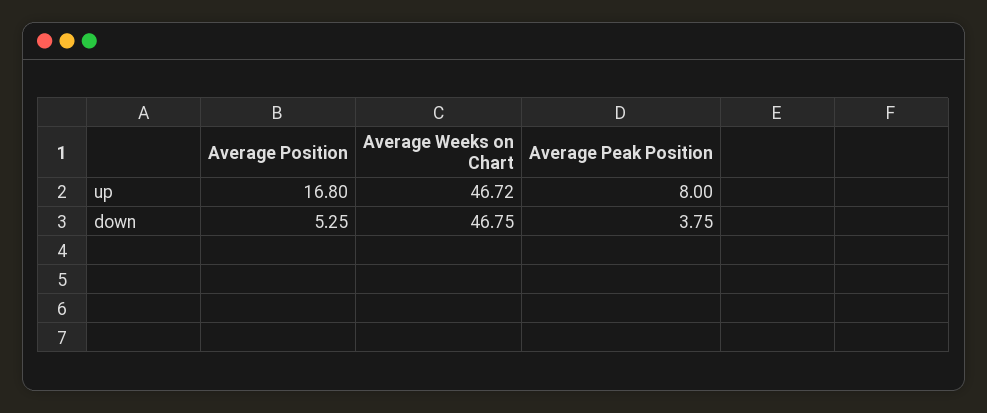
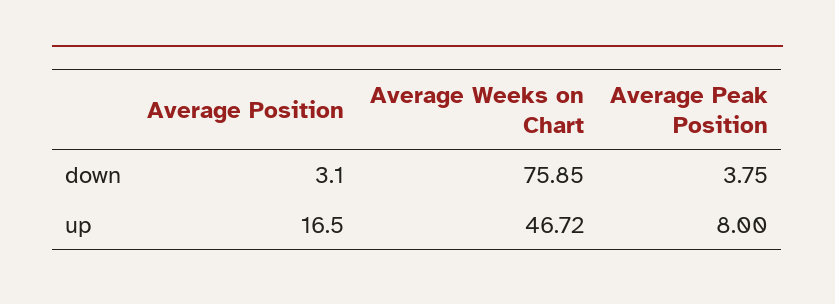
Average Position, up: 16.8 -> 16.5
Average Position, down: 5.25 -> 3.1
Average Weeks on Chart, down: 46.75 -> 75.85

